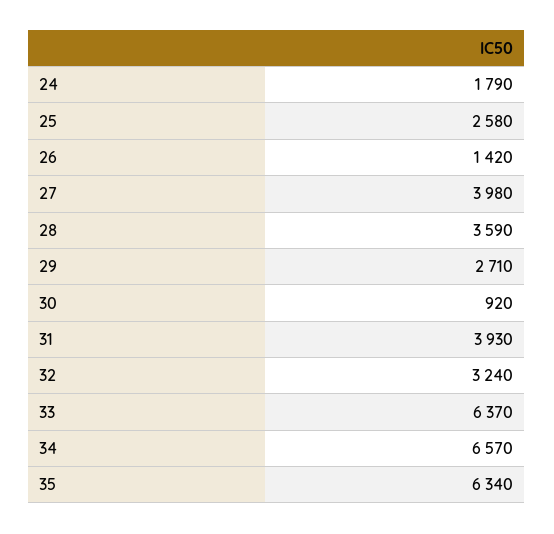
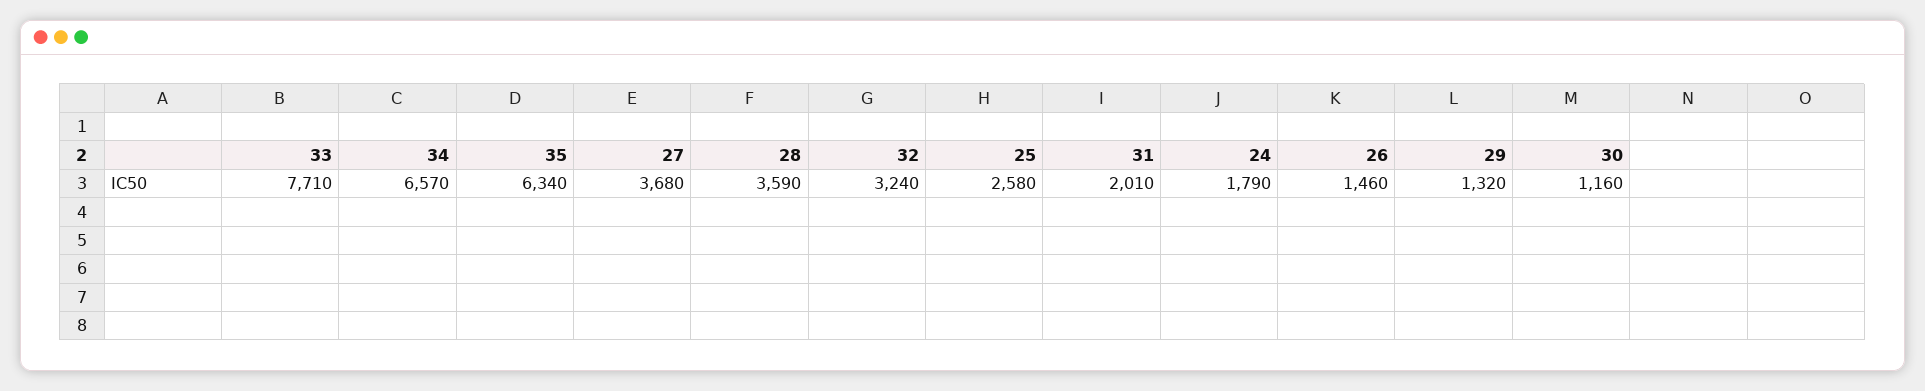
26: 1420 -> 1460
27: 3980 -> 3680
29: 2710 -> 1320
30: 920 -> 1160
31: 3930 -> 2010
33: 6370 -> 7710

